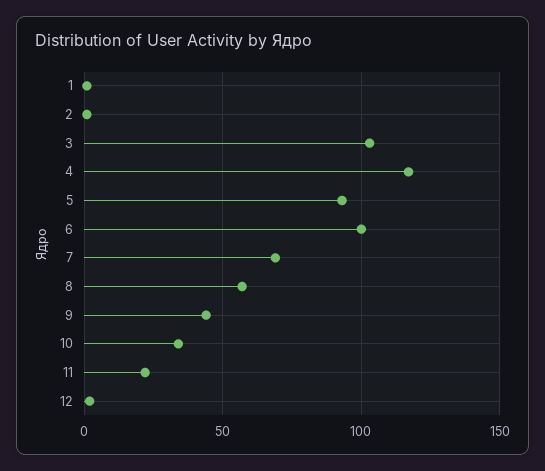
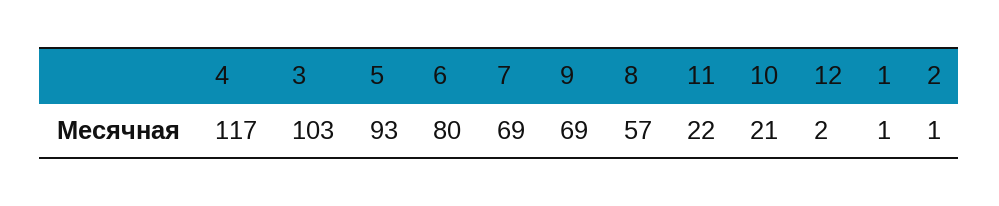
6: 100 -> 80
9: 45 -> 69
10: 35 -> 21

